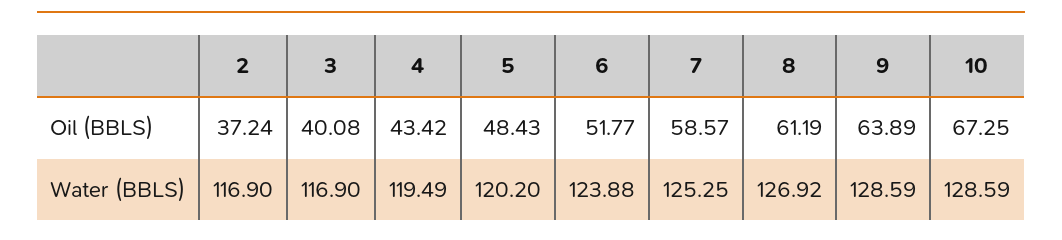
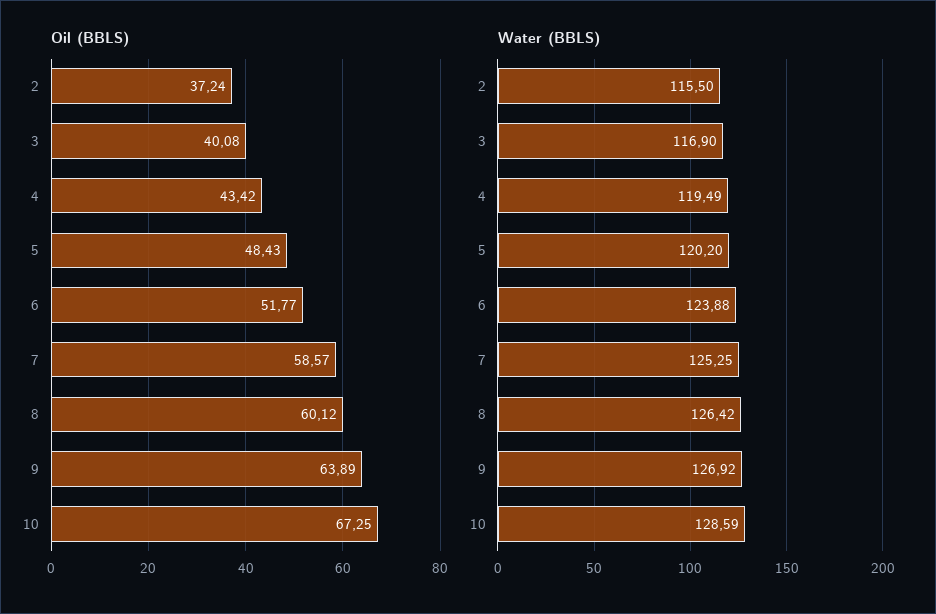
Oil (BBLS), 8: 61.19 -> 60.12
Water (BBLS), 2: 116.9 -> 115.5
Water (BBLS), 8: 126.92 -> 126.42
Water (BBLS), 9: 128.59 -> 126.92

